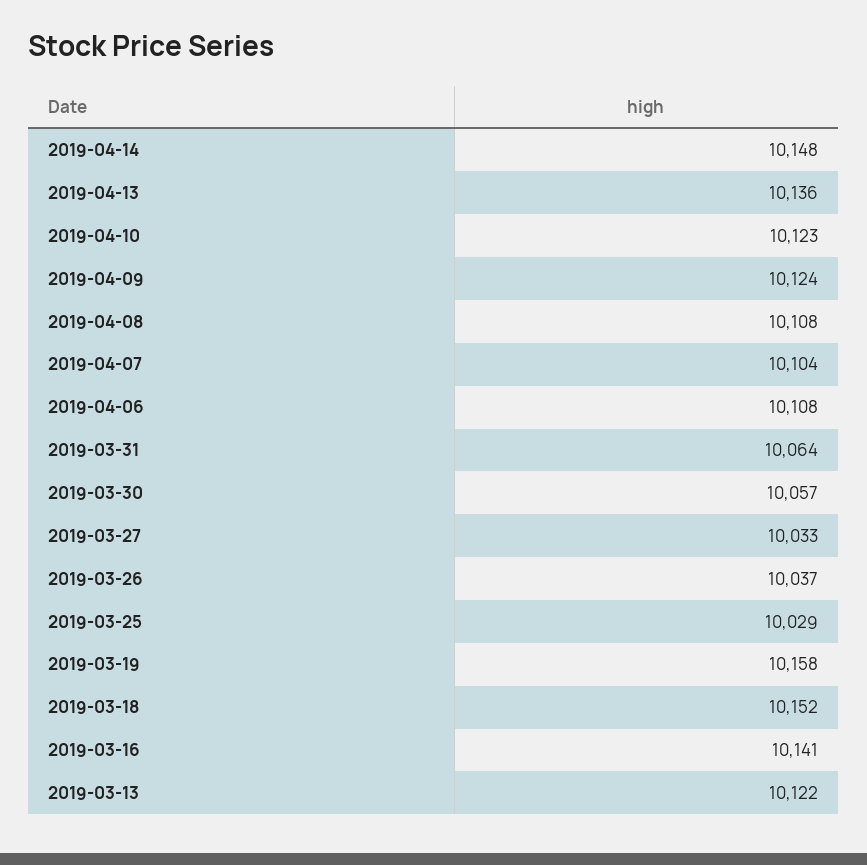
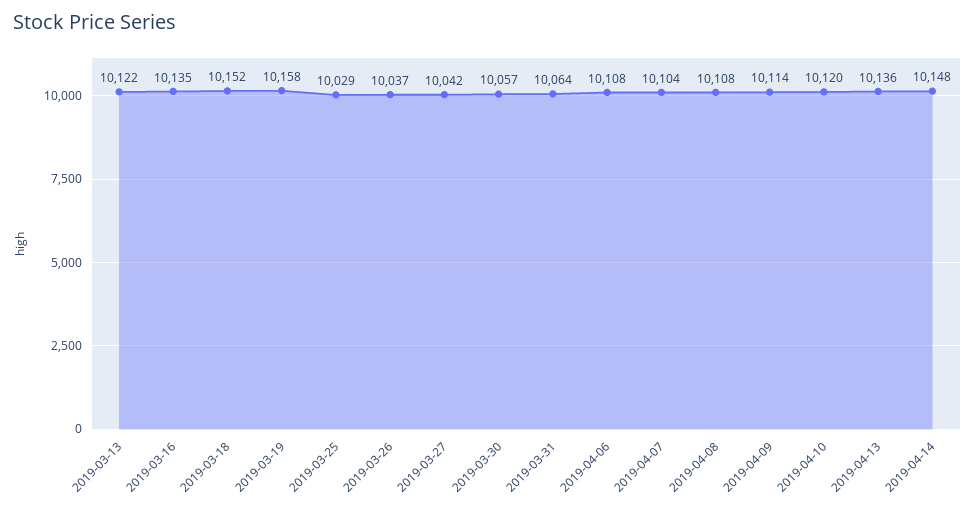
2019-04-10: 10123 -> 10120
2019-04-09: 10124 -> 10114
2019-03-27: 10033 -> 10042
2019-03-16: 10141 -> 10135

